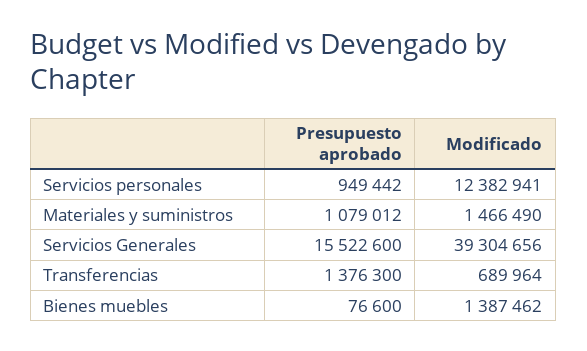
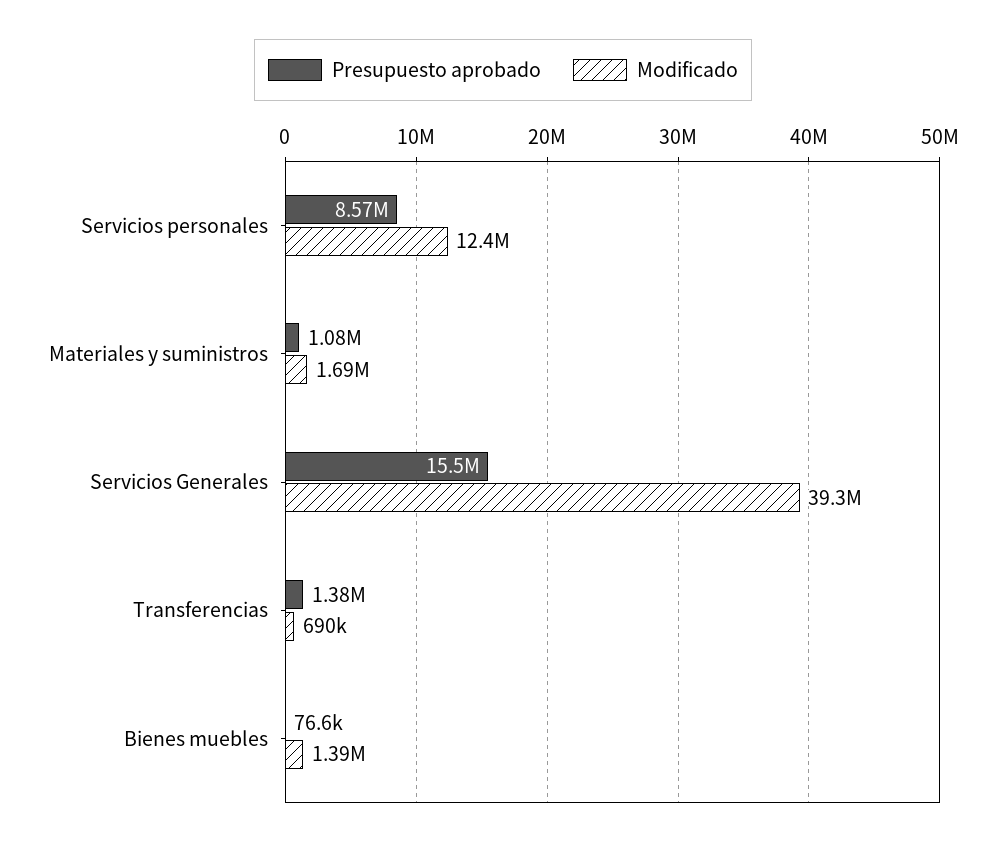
Presupuesto aprobado, Servicios personales: 949442 -> 8570000
Modificado, Materiales y suministros: 1466490 -> 1690000

